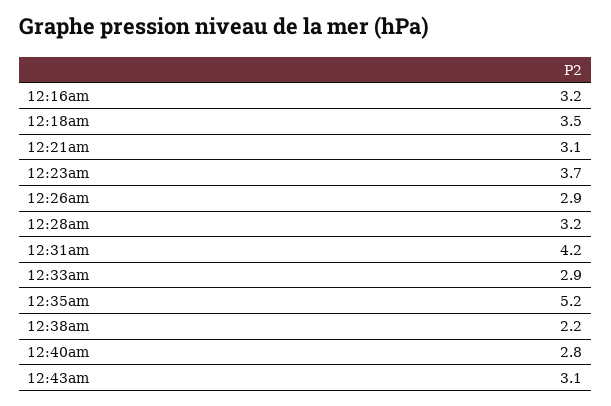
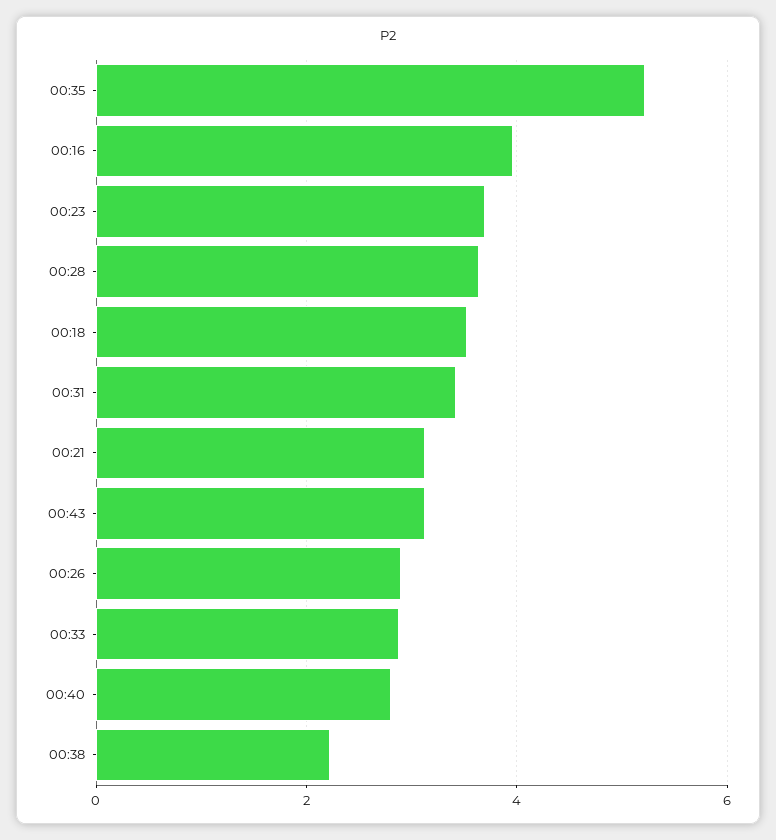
12:16am: 3.2 -> 4
12:28am: 3.2 -> 3.6
12:31am: 4.2 -> 3.4

